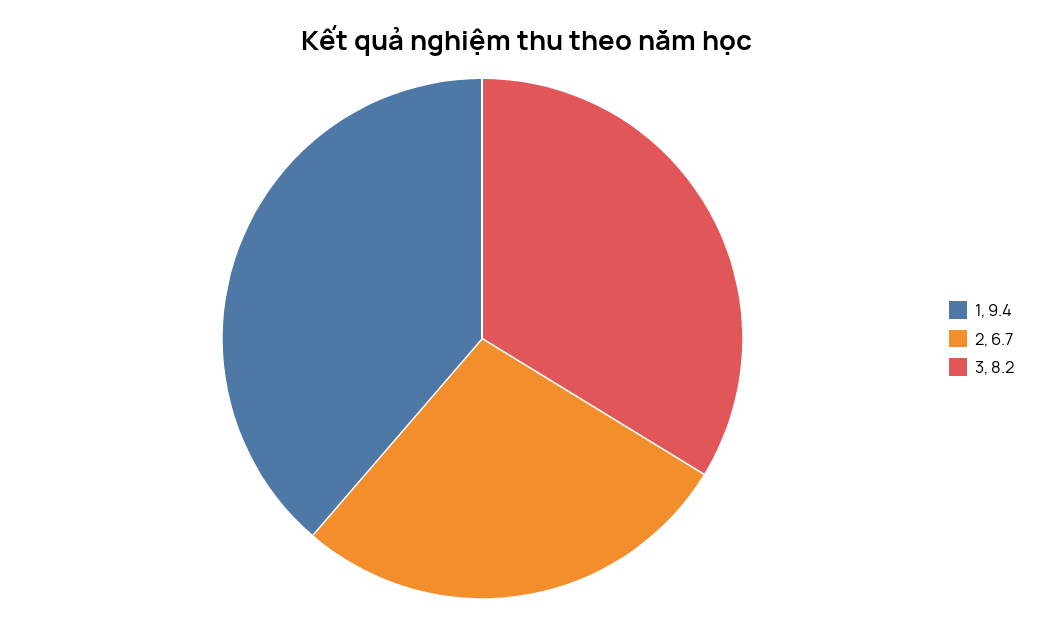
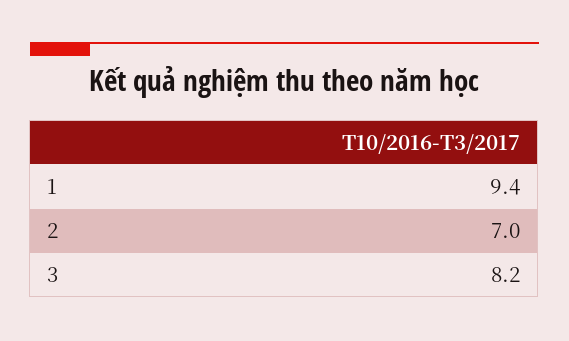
2: 6.7 -> 7

